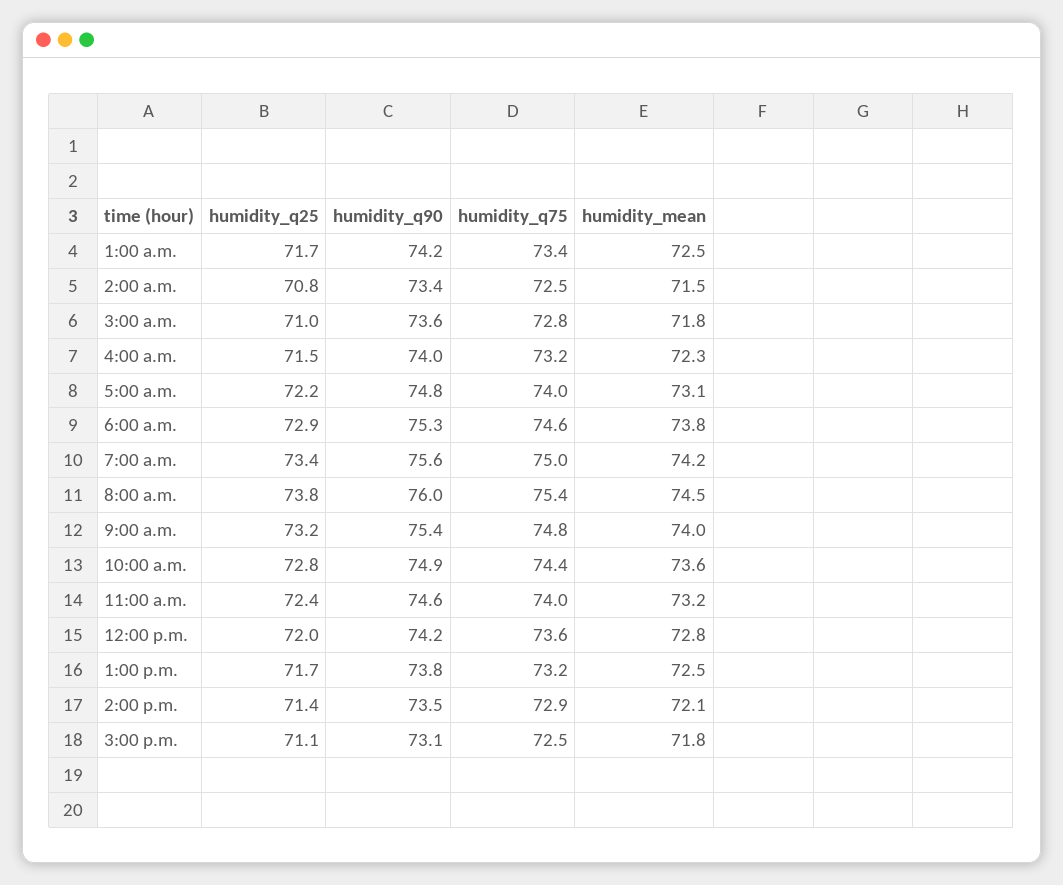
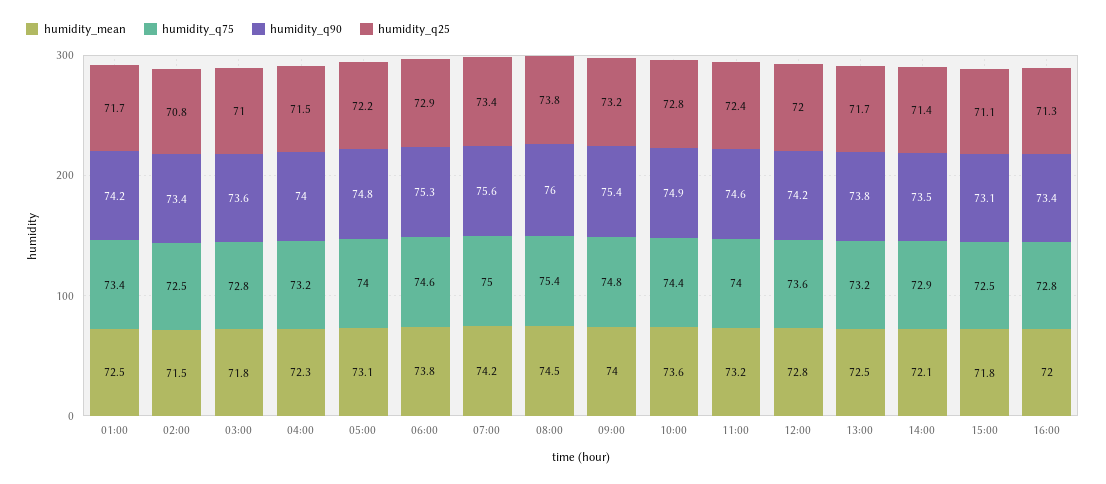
humidity_mean, 16:00: none -> 72
humidity_q75, 16:00: none -> 72.8
humidity_q90, 16:00: none -> 73.4
humidity_q25, 16:00: none -> 71.3

